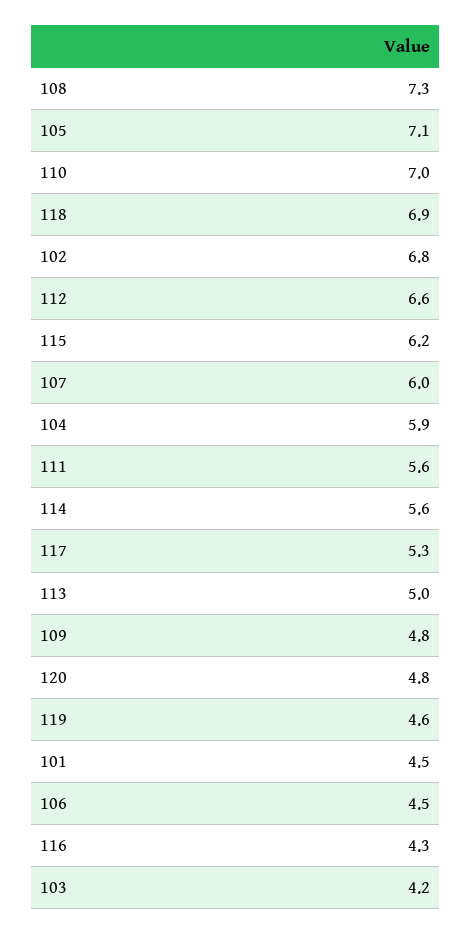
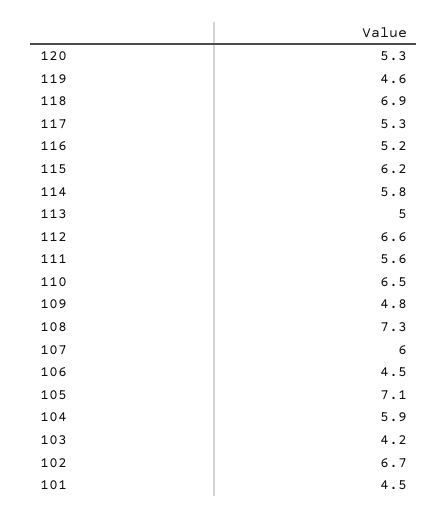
110: 7 -> 6.5
102: 6.8 -> 6.7
114: 5.6 -> 5.8
120: 4.8 -> 5.3
116: 4.3 -> 5.2

